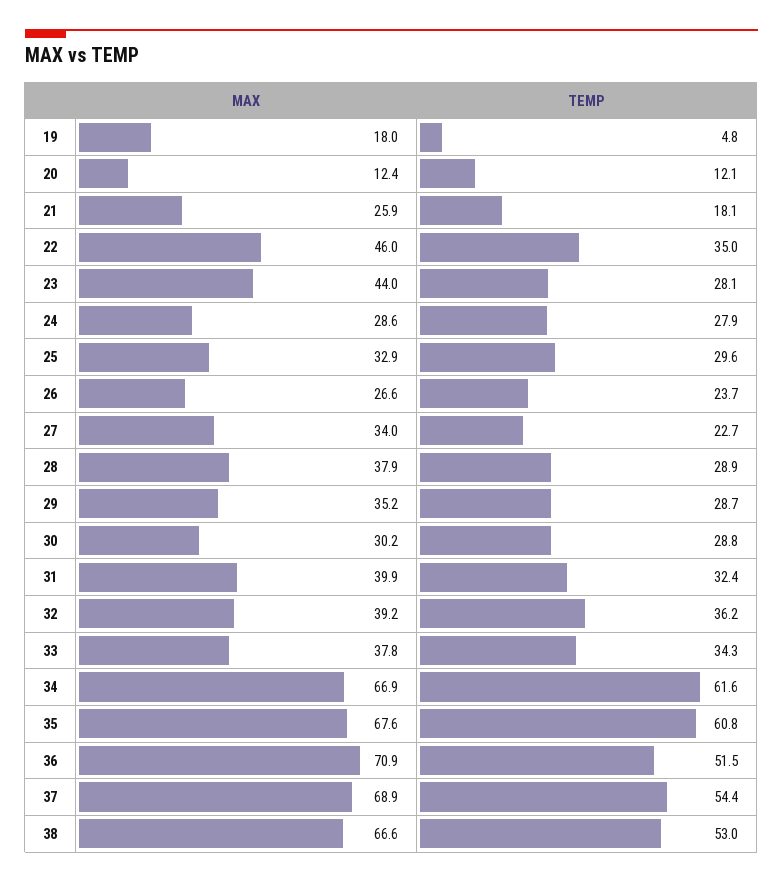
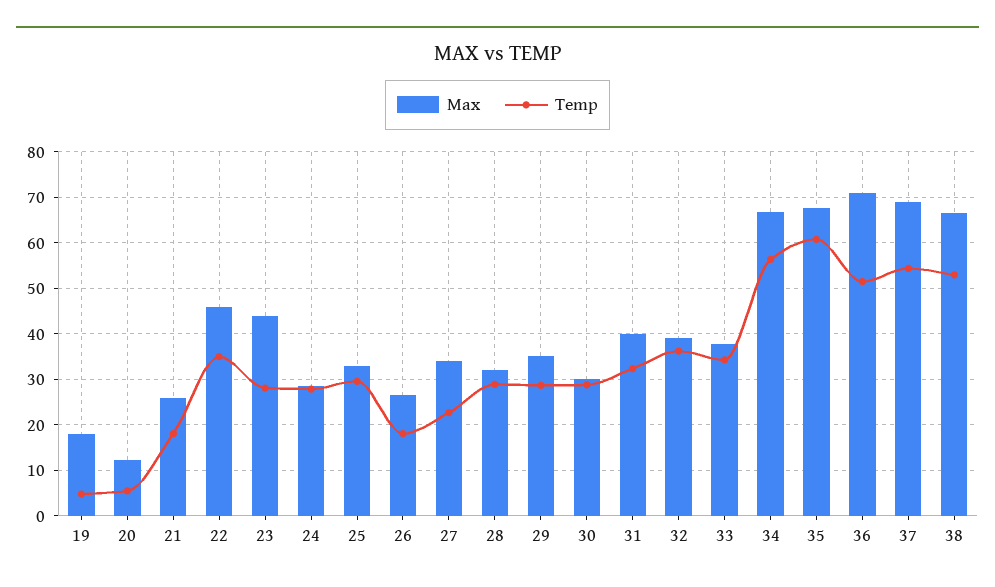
TEMP, 20: 12.1 -> 6
TEMP, 26: 23.7 -> 18
MAX, 28: 37.9 -> 32
TEMP, 34: 61.6 -> 56

